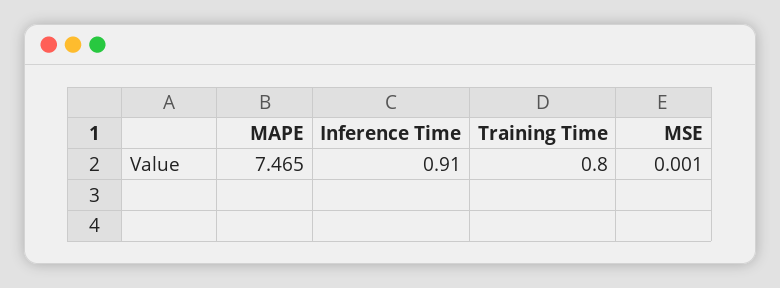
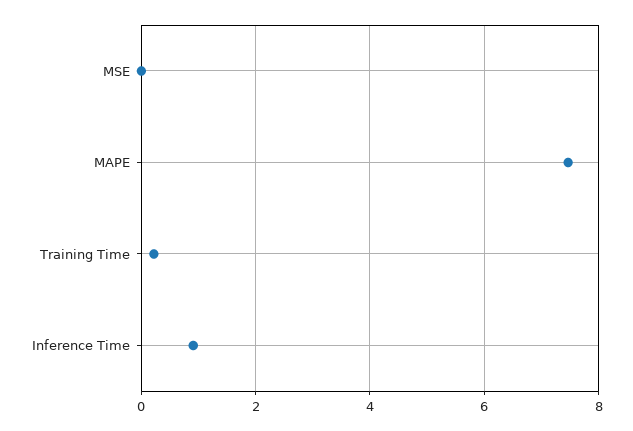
Training Time: 0.8 -> 0.2

